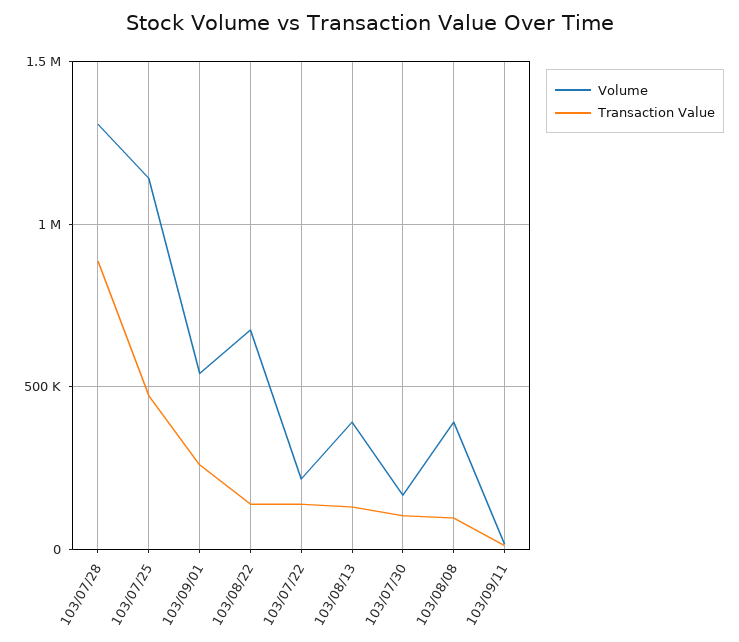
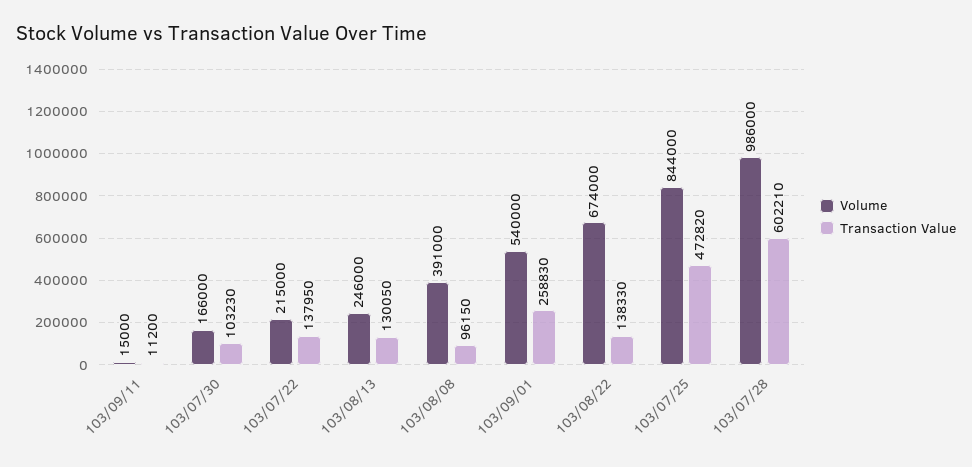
Volume, 103/07/28: 1300000 -> 986000
Transaction Value, 103/07/28: 900000 -> 602210
Volume, 103/07/25: 1150000 -> 844000
Volume, 103/08/13: 400000 -> 246000

